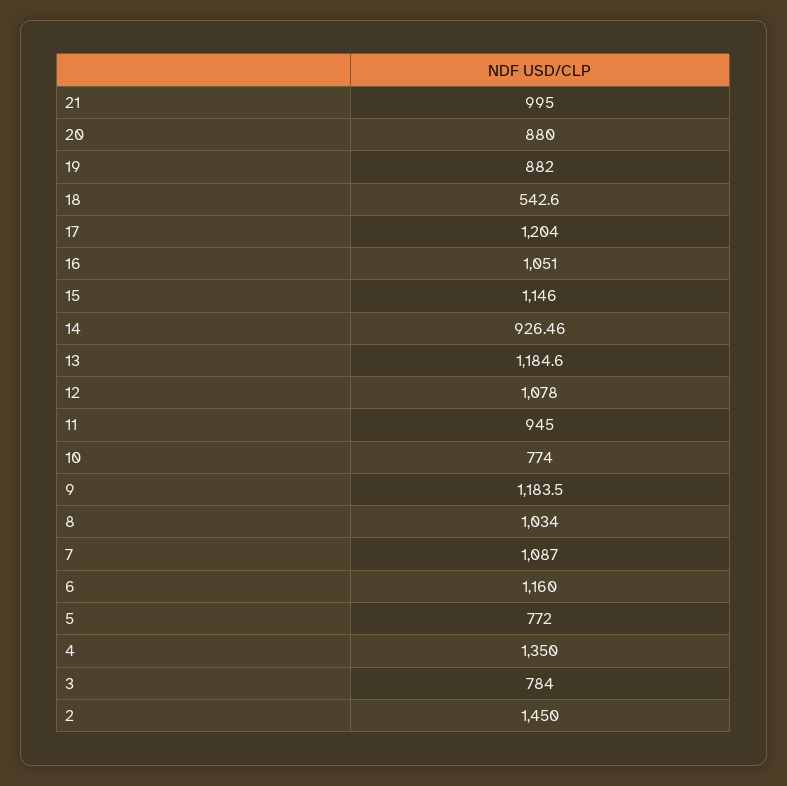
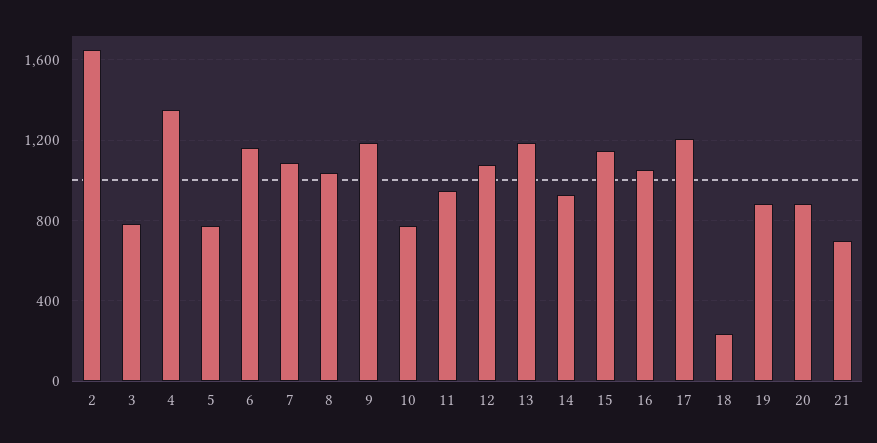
21: 995 -> 700
18: 542.6 -> 250
2: 1450 -> 1650

